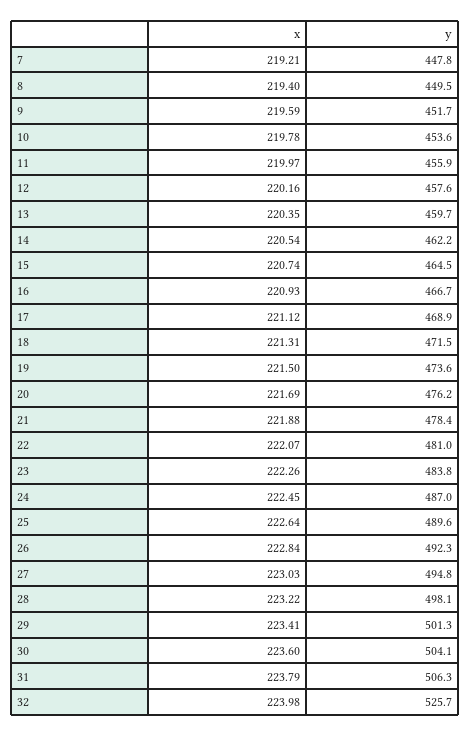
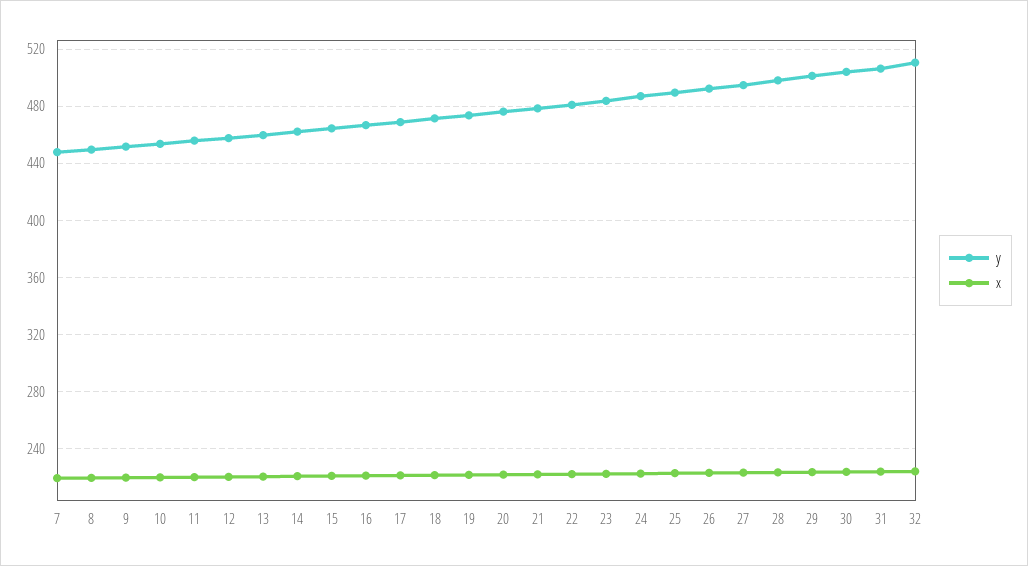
y, 32: 525.7 -> 510

